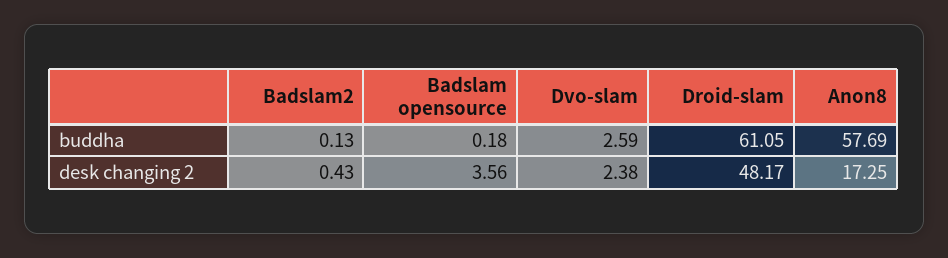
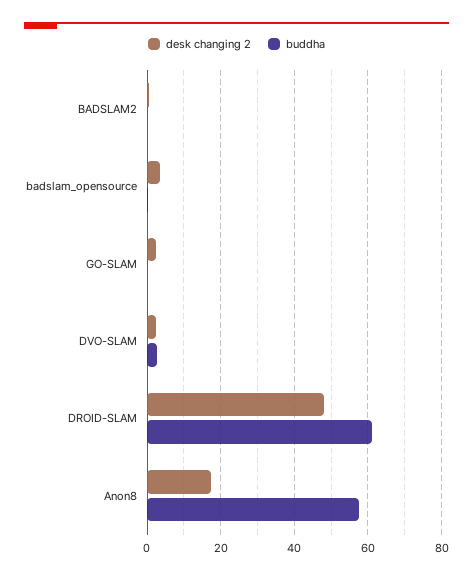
desk changing 2, GO-SLAM: none -> 2
buddha, GO-SLAM: none -> 0

